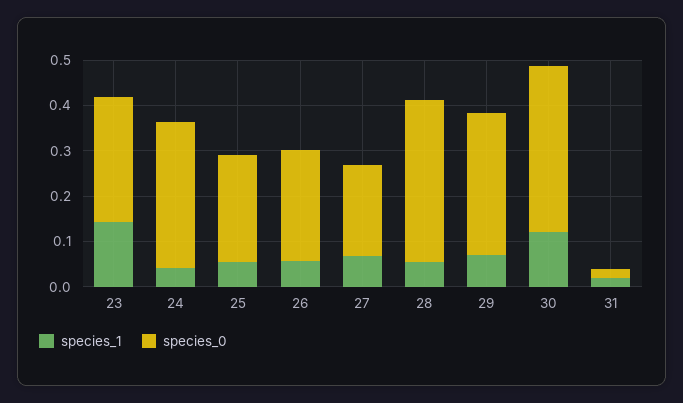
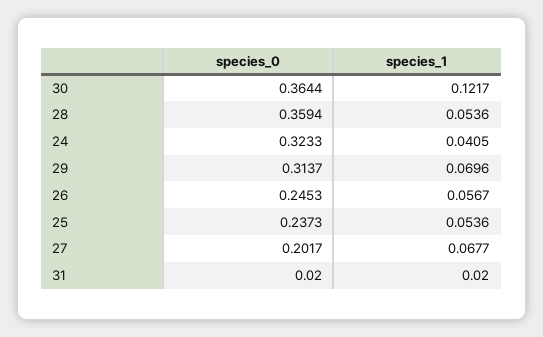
species_1, 23: 0.14 -> none
species_0, 23: 0.28 -> none

